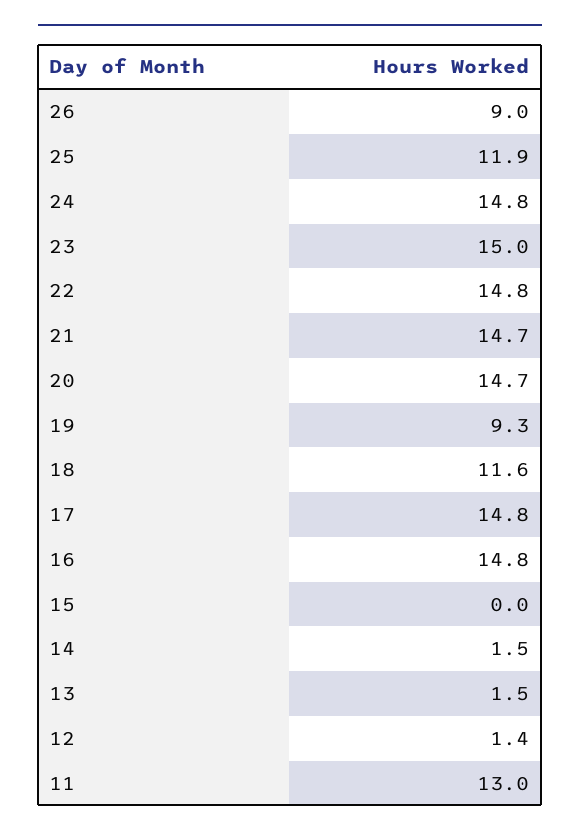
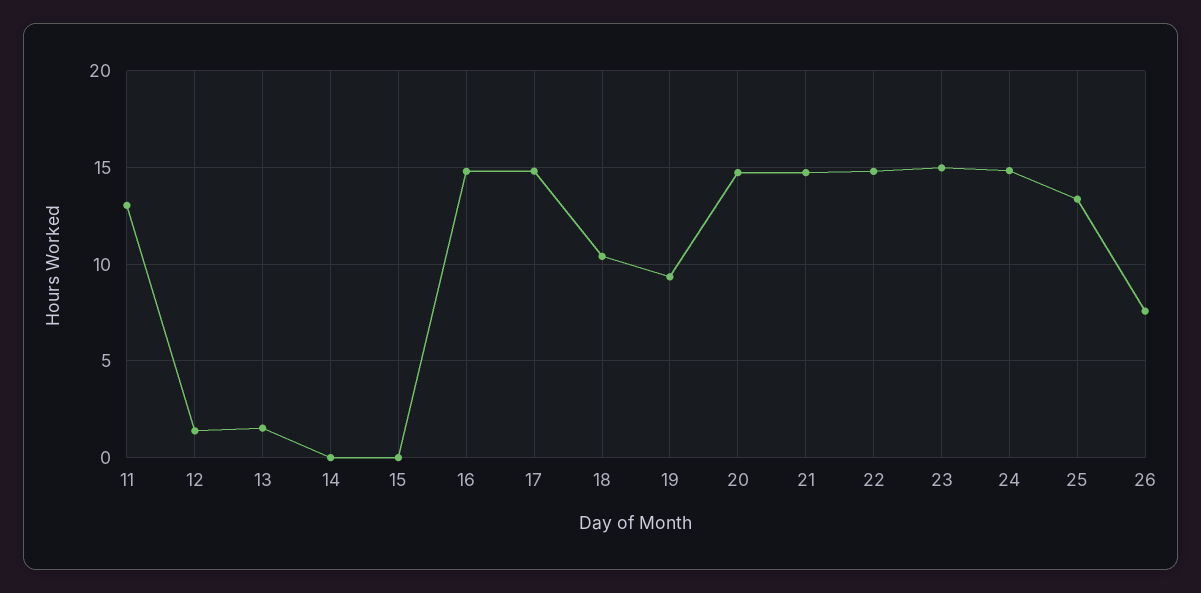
26: 9 -> 7.5
25: 11.9 -> 13.5
18: 11.6 -> 10.5
14: 1.5 -> 0

